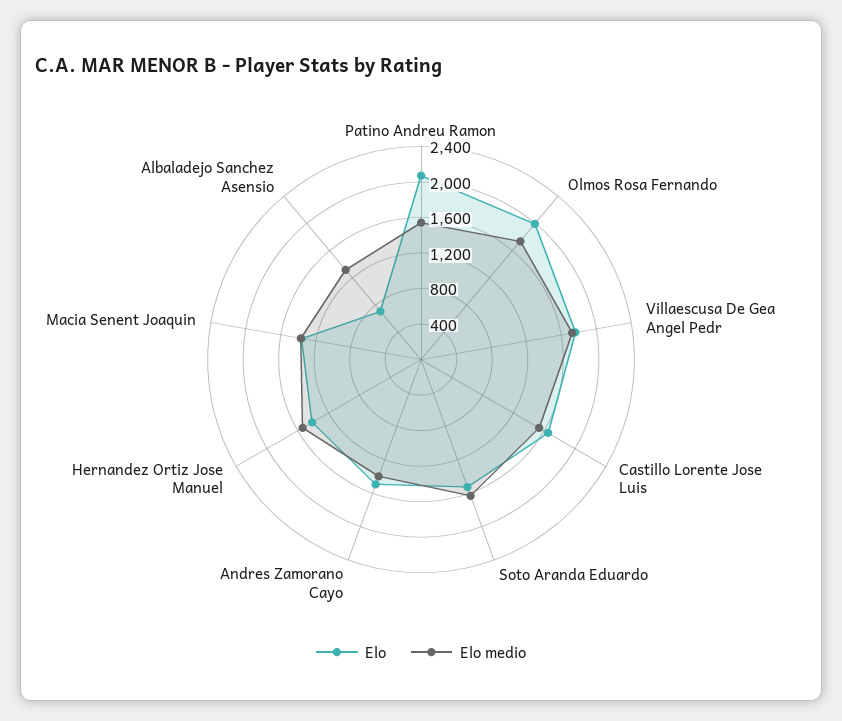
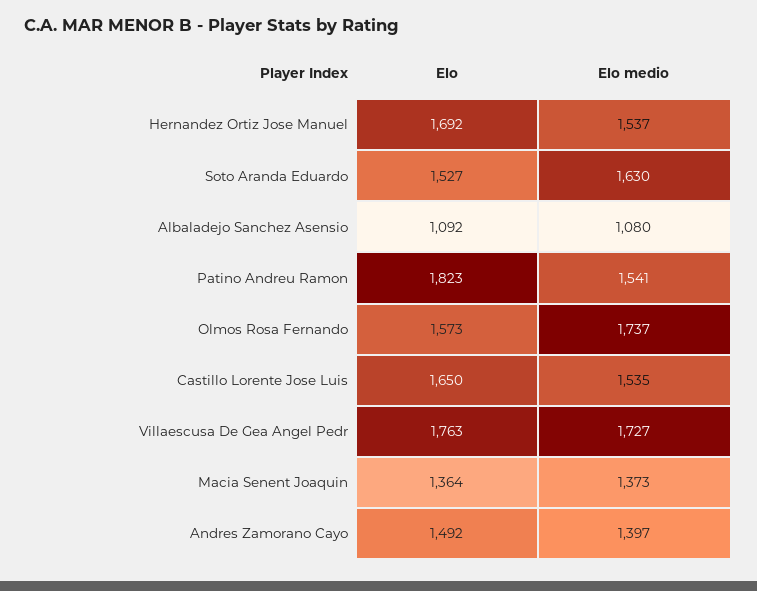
Elo, Patino Andreu Ramon: 2100 -> 1823
Elo, Olmos Rosa Fernando: 2000 -> 1573
Elo, Hernandez Ortiz Jose Manuel: 1400 -> 1692
Elo, Albaladejo Sanchez Asensio: 700 -> 1092
Elo medio, Albaladejo Sanchez Asensio: 1300 -> 1080

